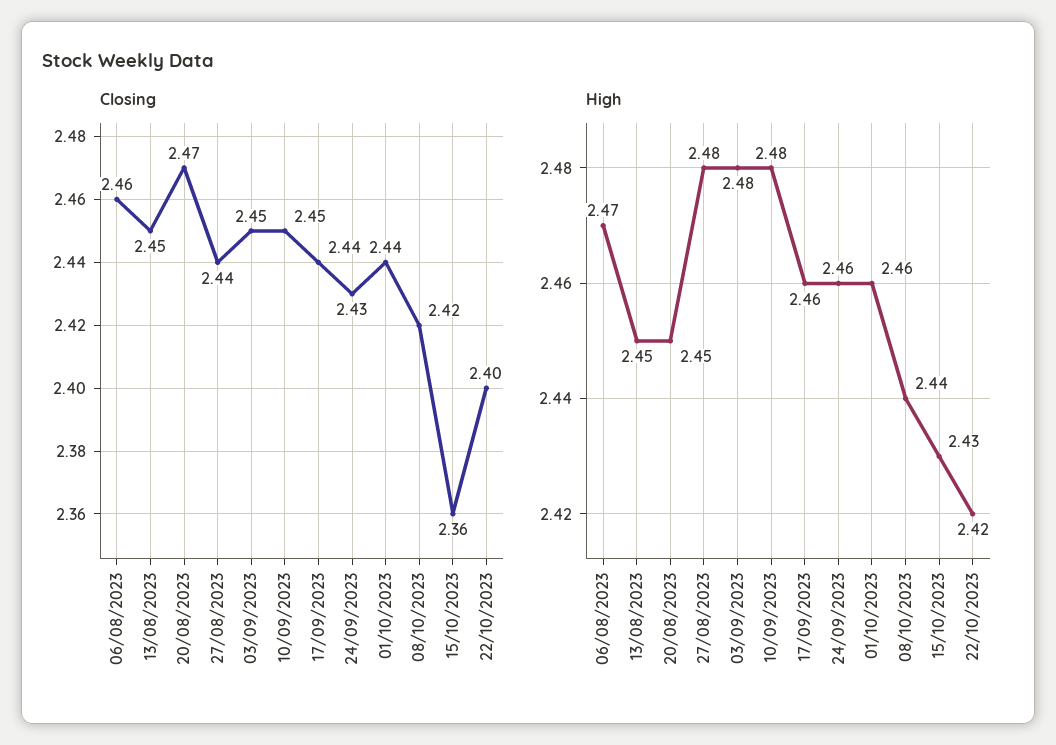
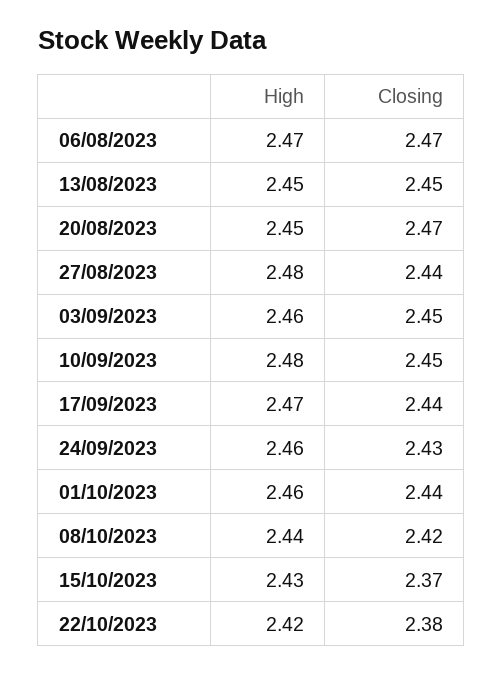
Closing, 06/08/2023: 2.46 -> 2.47
Closing, 15/10/2023: 2.36 -> 2.37
Closing, 22/10/2023: 2.4 -> 2.38
High, 03/09/2023: 2.48 -> 2.46
High, 17/09/2023: 2.46 -> 2.47

